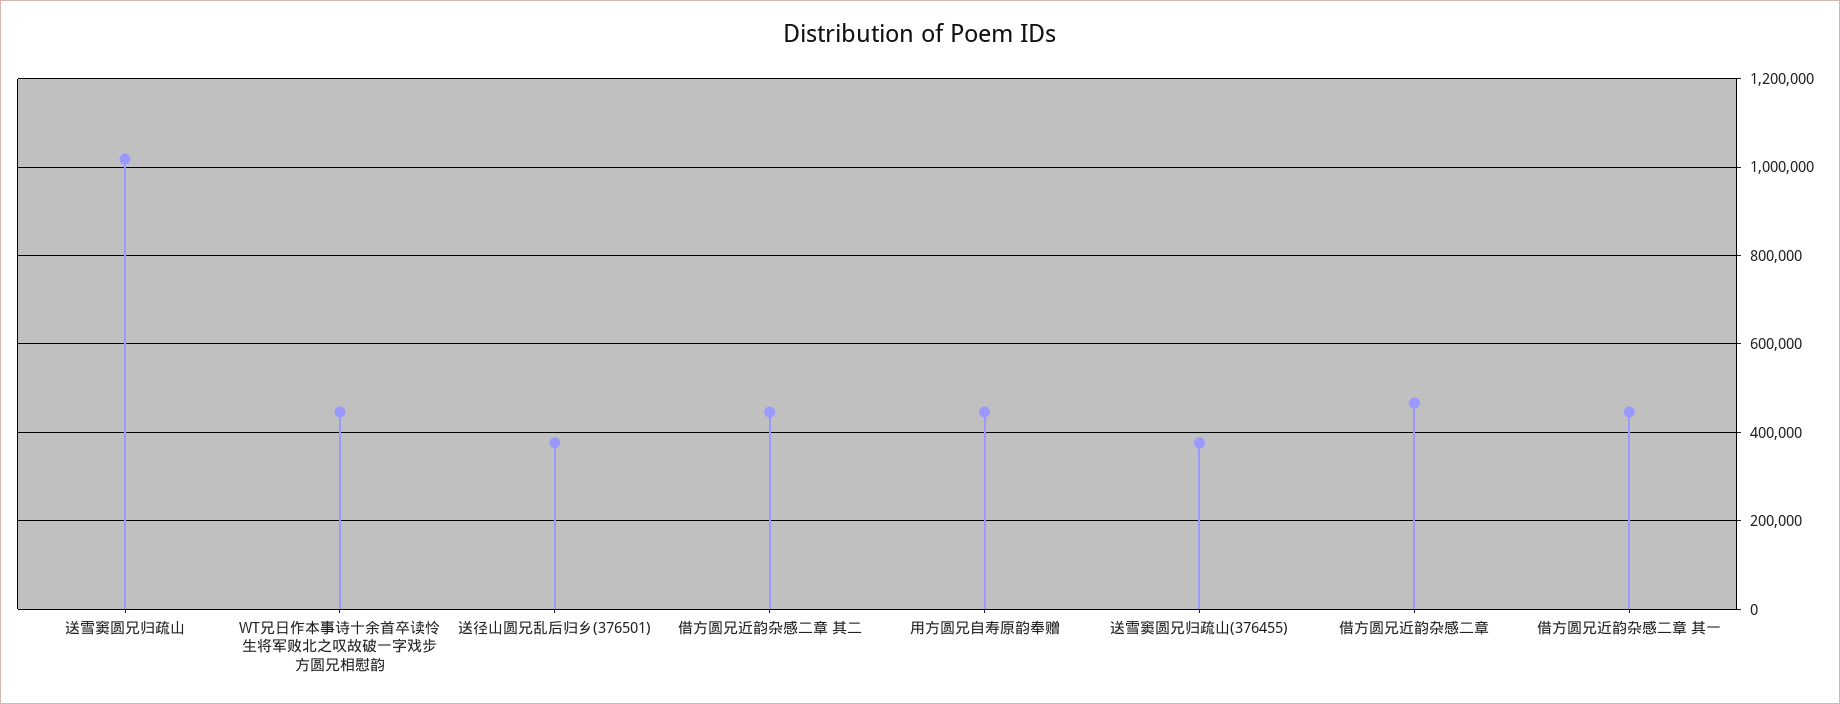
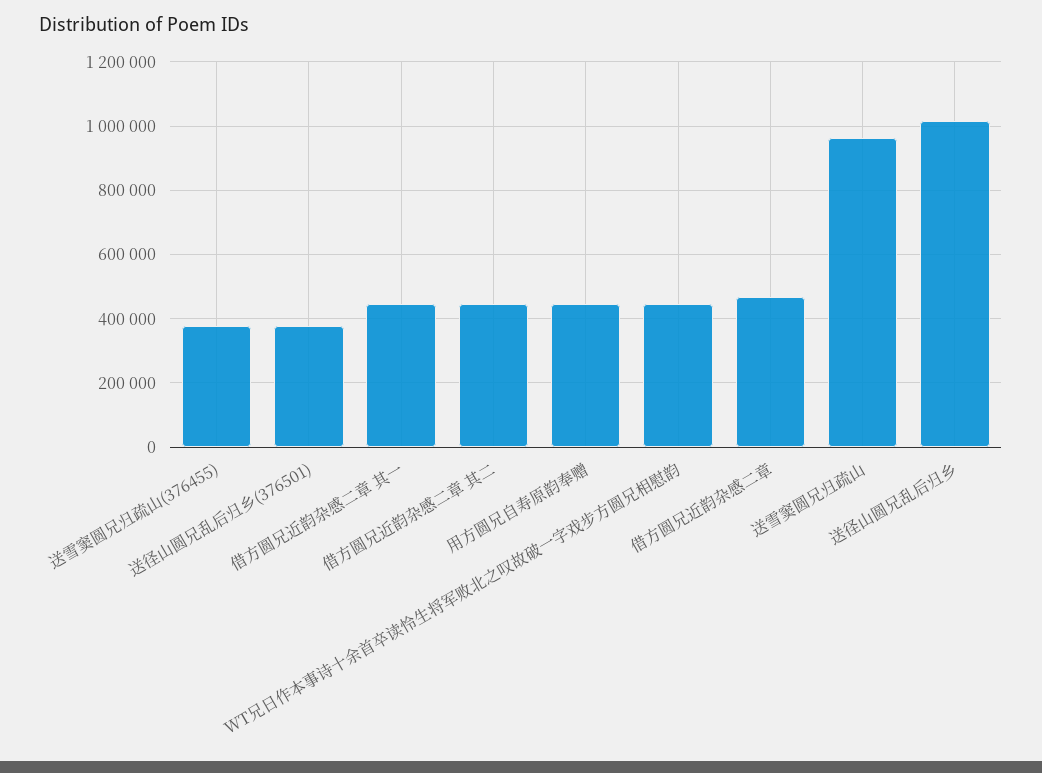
送雪窦圆兄归疏山: 1020000 -> 960000
送径山圆兄乱后归乡: none -> 1020000

